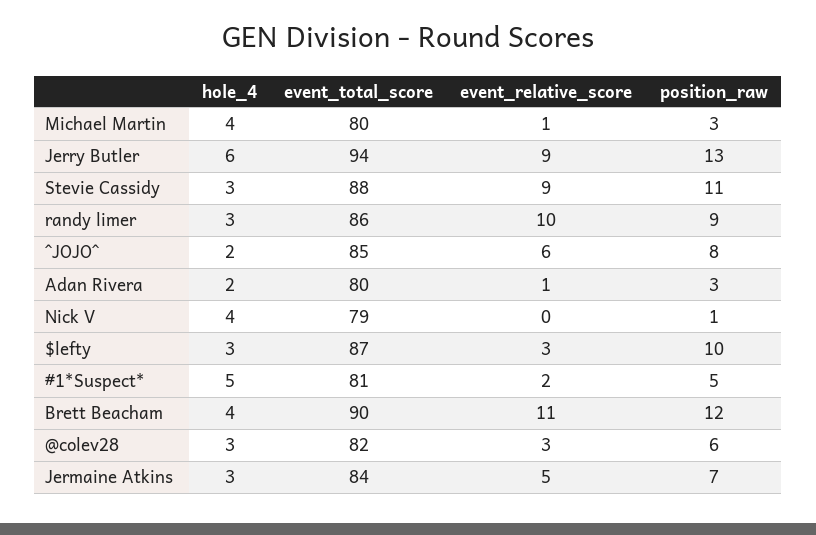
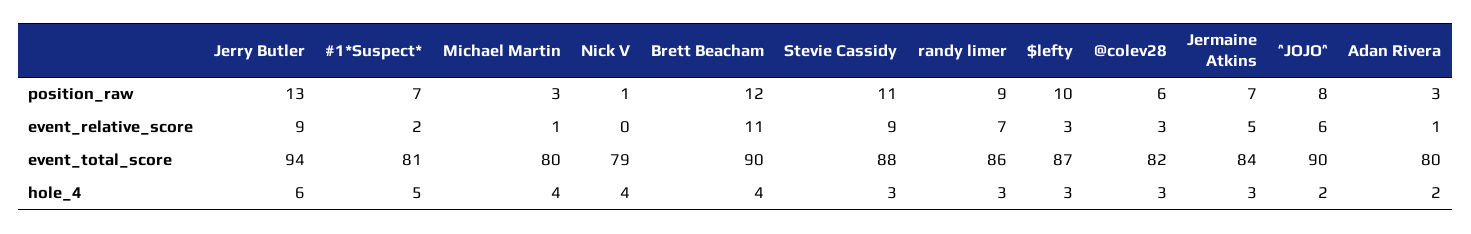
event_relative_score, randy limer: 10 -> 7
event_total_score, ^JOJO^: 85 -> 90
position_raw, #1*Suspect*: 5 -> 7

